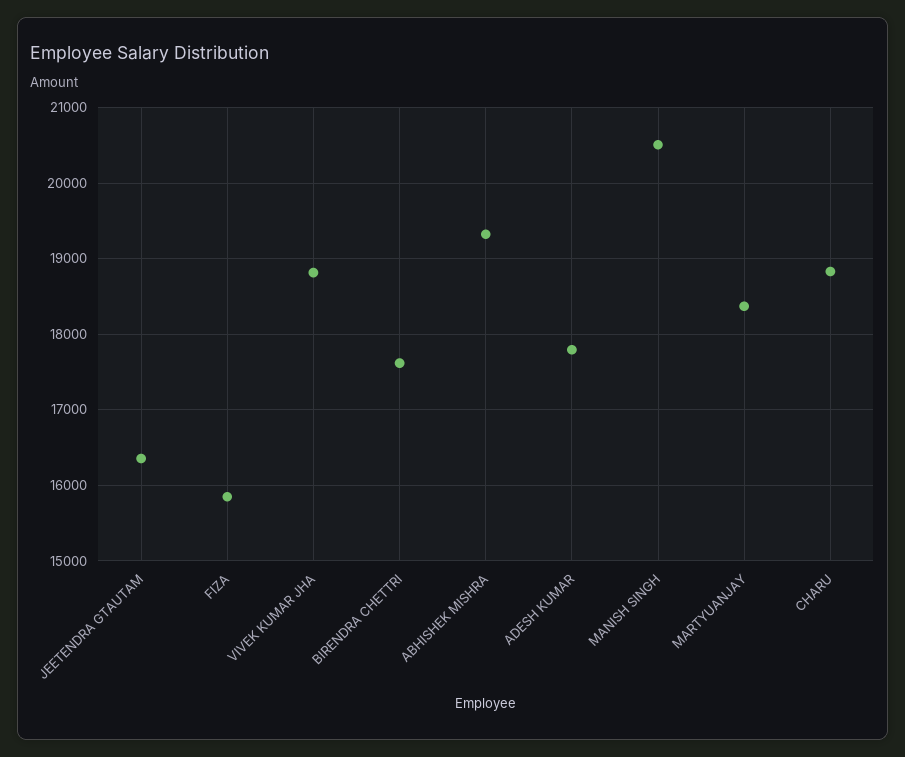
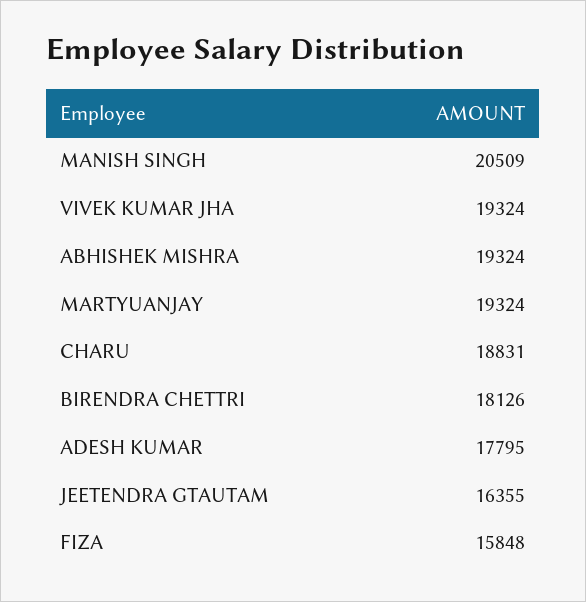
VIVEK KUMAR JHA: 18800 -> 19324
BIRENDRA CHETTRI: 17600 -> 18126
MARTYUANJAY: 18400 -> 19324

